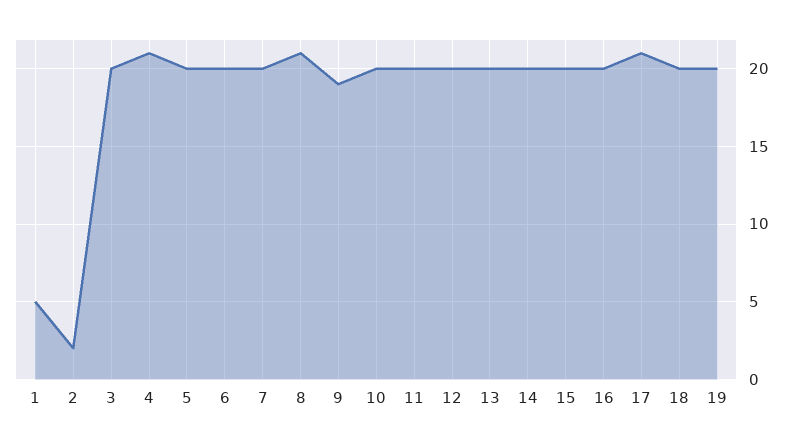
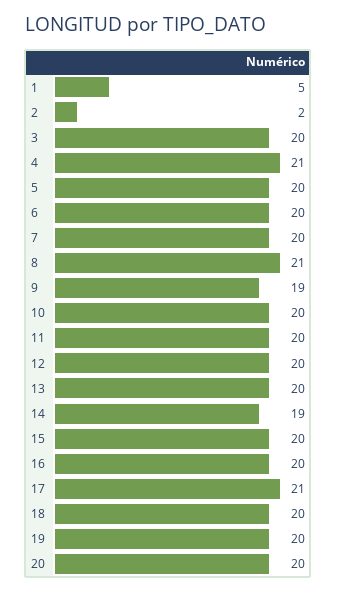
14: 20 -> 19
20: none -> 20

